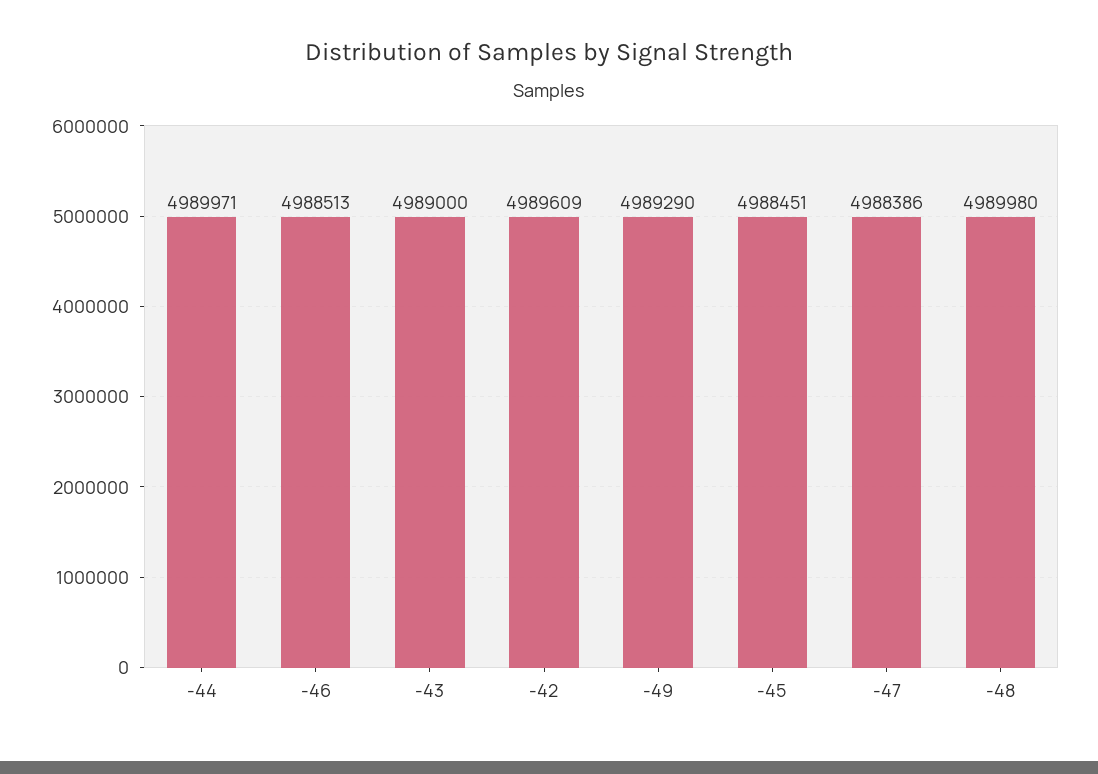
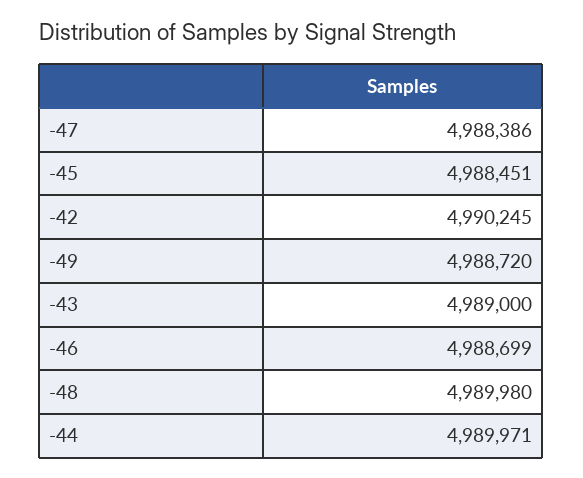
-46: 4988513 -> 4988699
-42: 4989609 -> 4990245
-49: 4989290 -> 4988720

